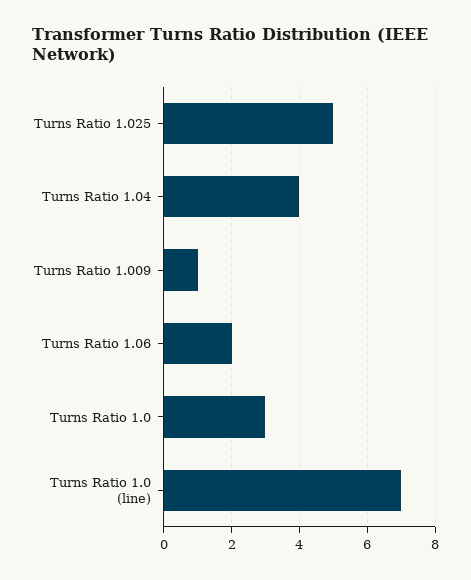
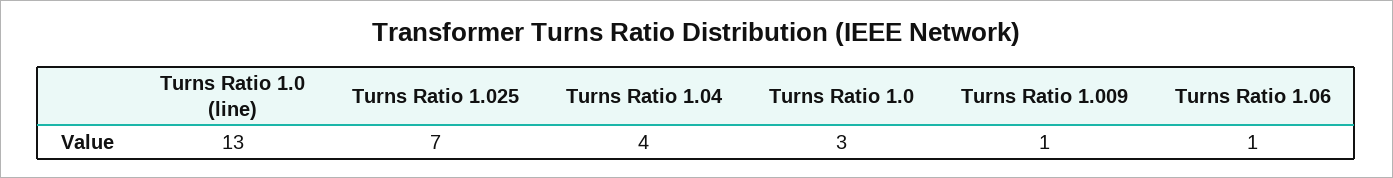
Turns Ratio 1.025: 5 -> 7
Turns Ratio 1.06: 2 -> 1
Turns Ratio 1.0 (line): 7 -> 13

